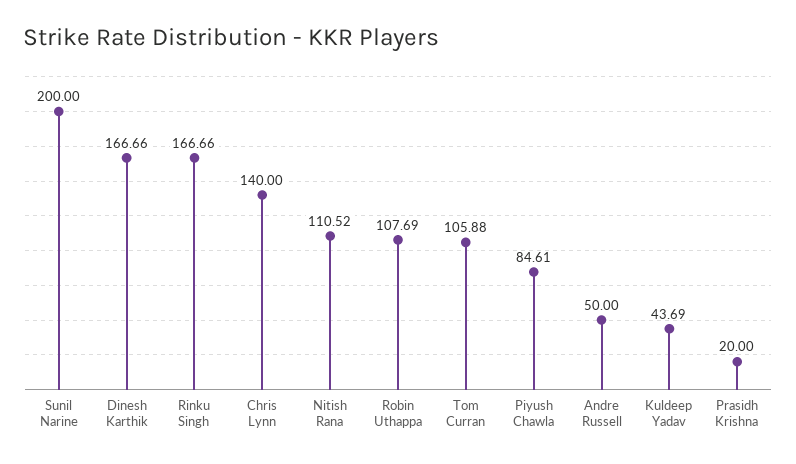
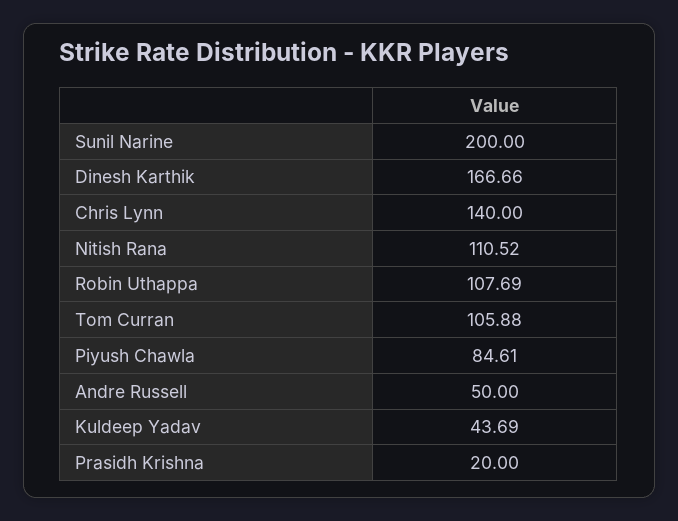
Rinku Singh: 166.66 -> none

